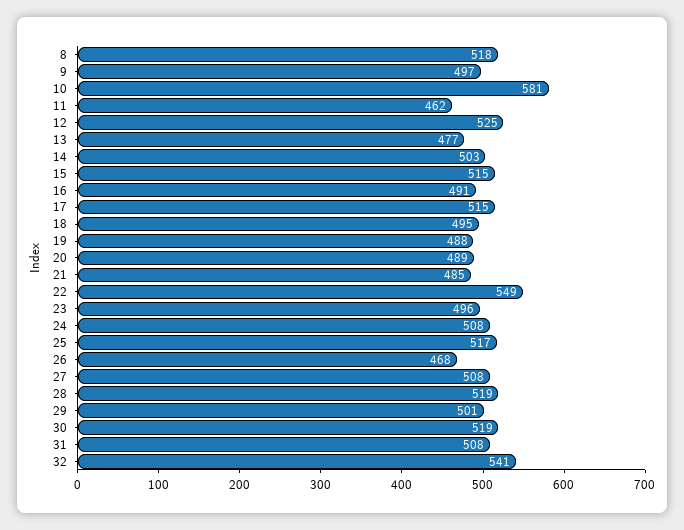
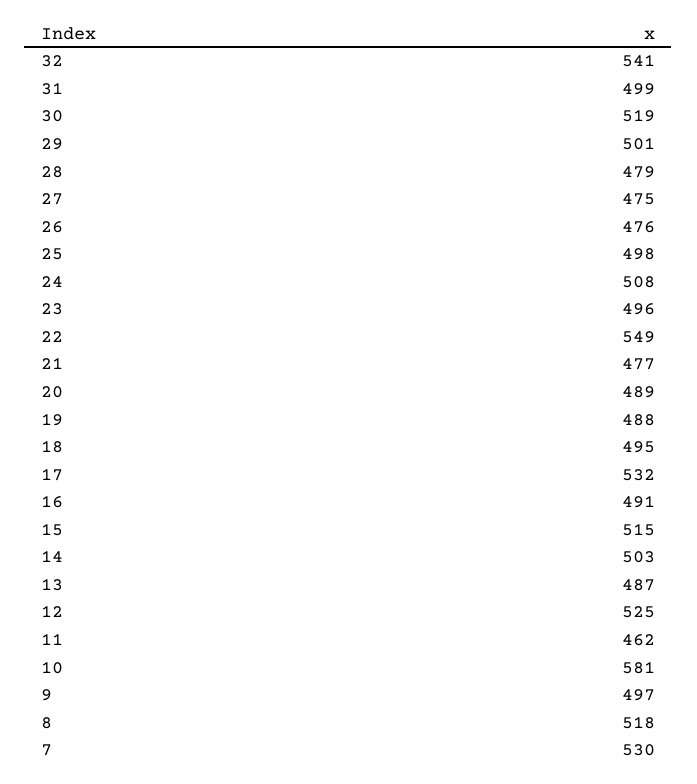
13: 477 -> 487
17: 515 -> 532
21: 485 -> 477
25: 517 -> 498
26: 468 -> 476
27: 508 -> 475
28: 519 -> 479
31: 508 -> 499
7: none -> 530

